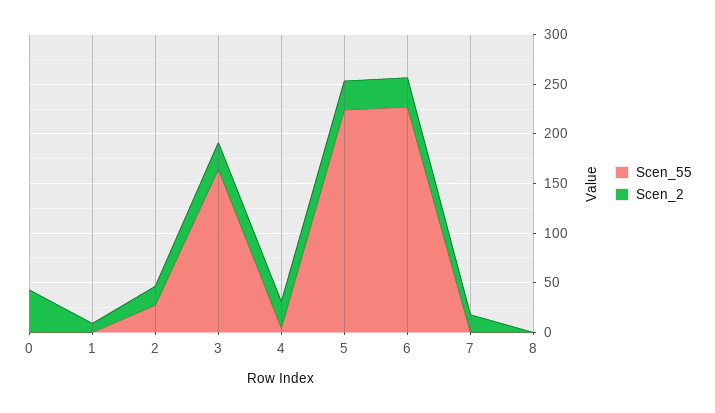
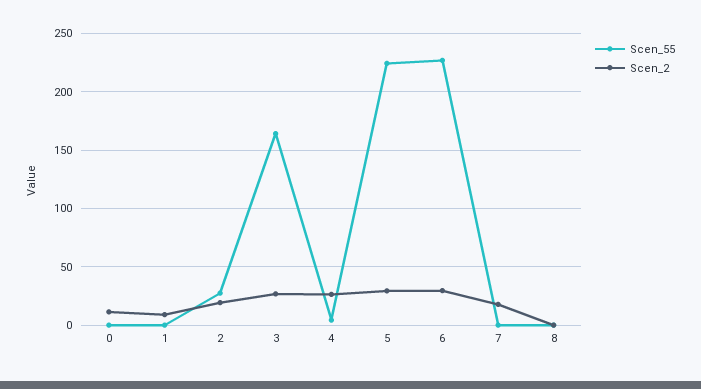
Scen_2, 0: 40 -> 10

